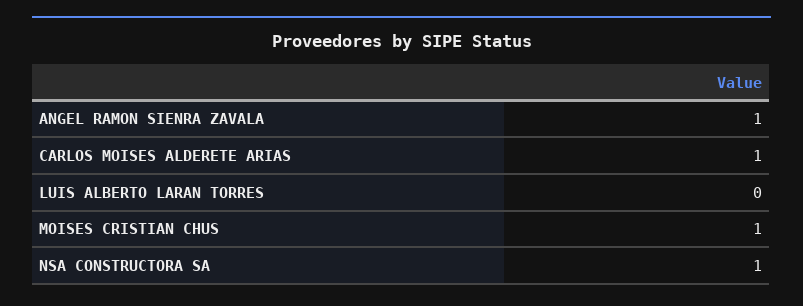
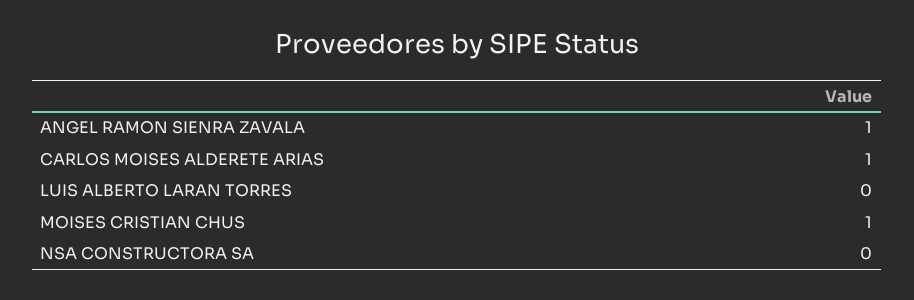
NSA CONSTRUCTORA SA: 1 -> 0

